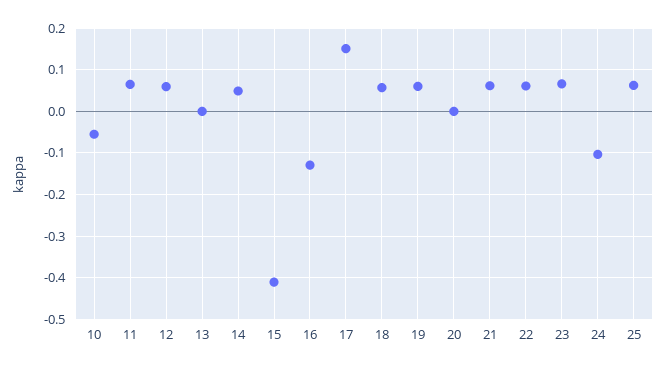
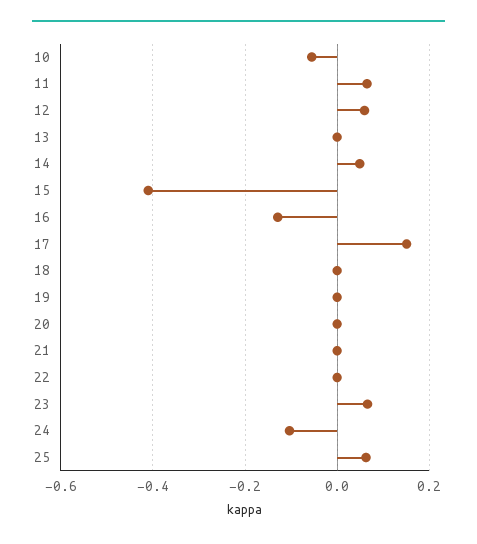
18: 0.06 -> 0
19: 0.06 -> 0
21: 0.06 -> 0
22: 0.06 -> 0

